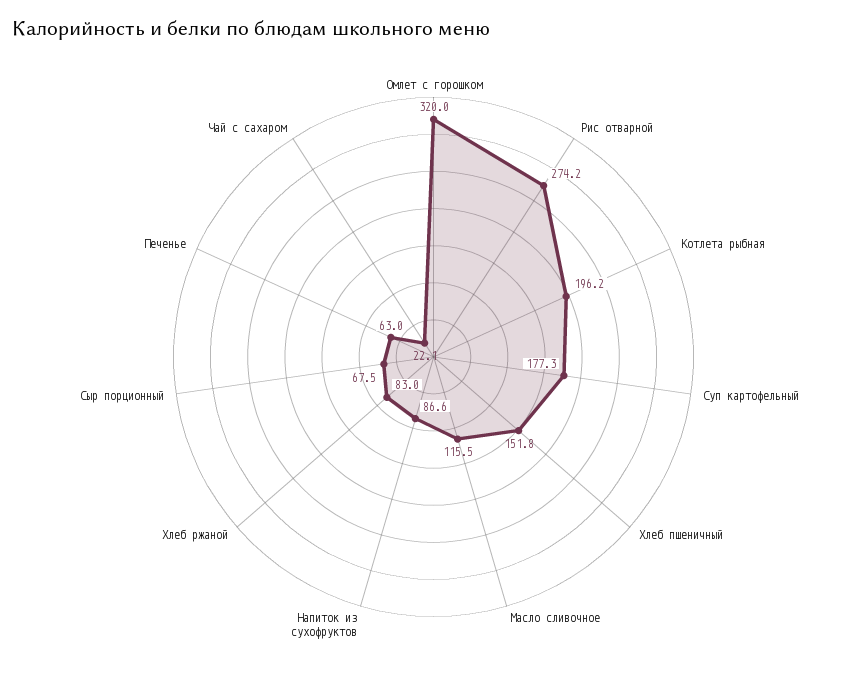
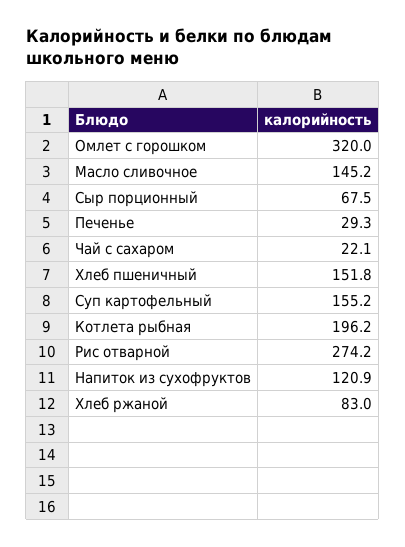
Суп картофельный: 177.3 -> 155.2
Масло сливочное: 115.5 -> 145.2
Напиток из сухофруктов: 86.6 -> 120.9
Печенье: 63 -> 29.3

